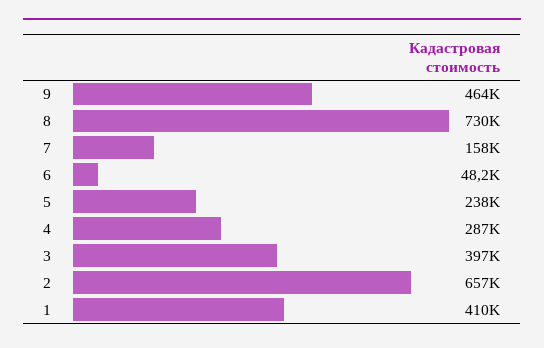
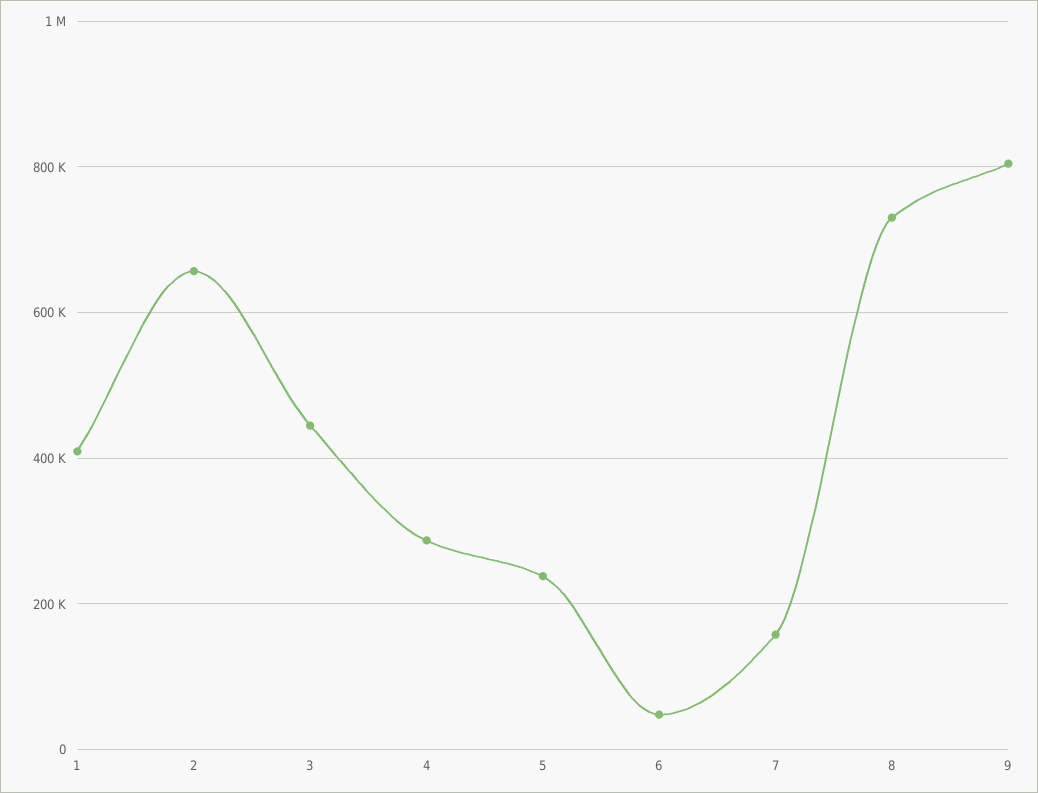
9: 464000 -> 800000
3: 397000 -> 440000

